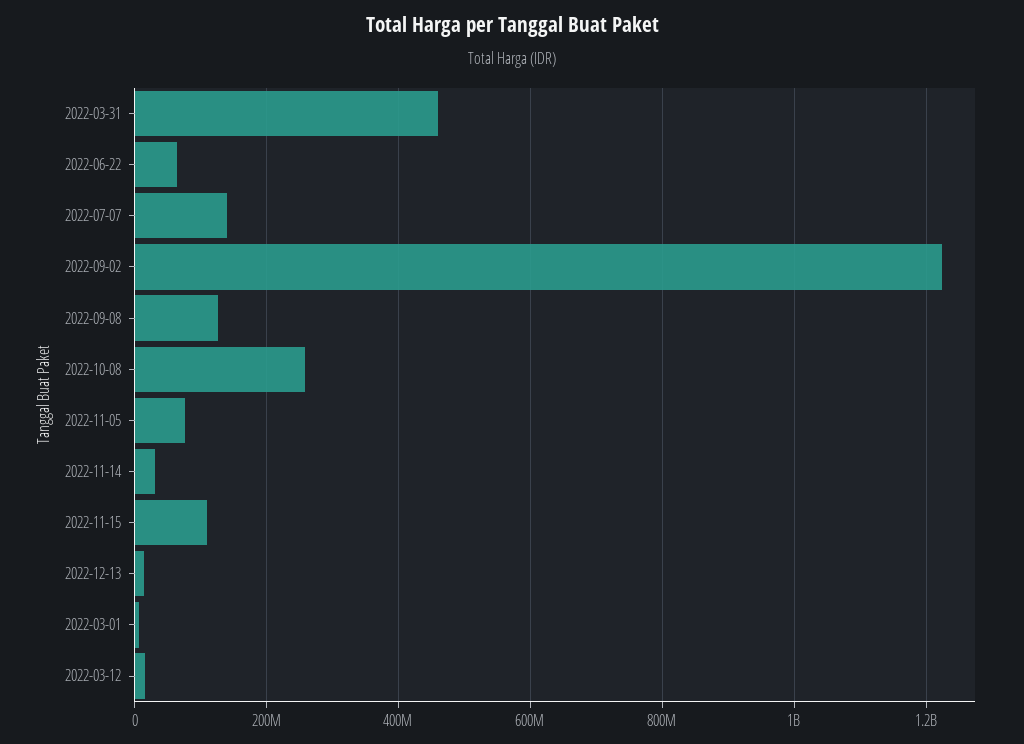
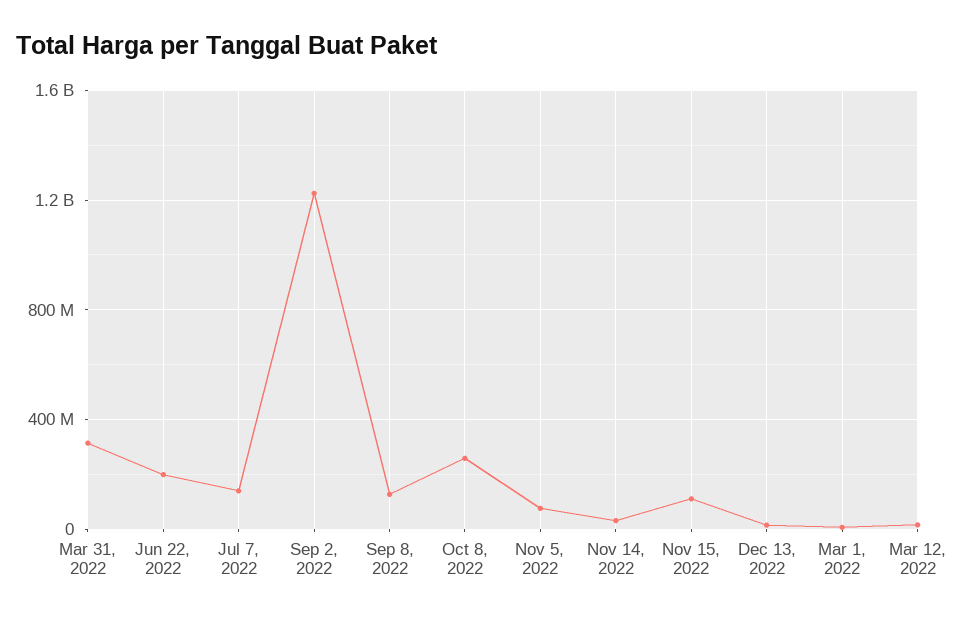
2022-03-31: 460000000 -> 300000000
2022-06-22: 60000000 -> 200000000

